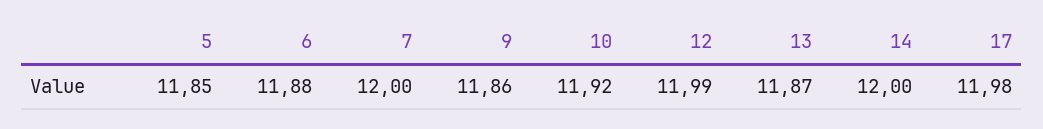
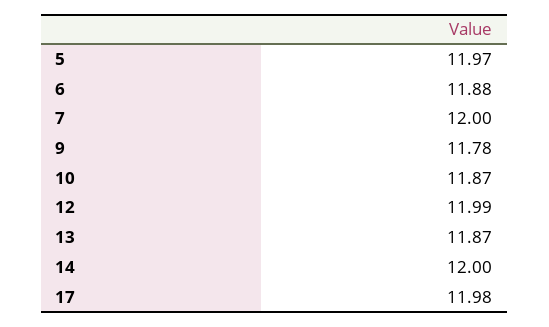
5: 11.85 -> 11.97
9: 11.86 -> 11.78
10: 11.92 -> 11.87

